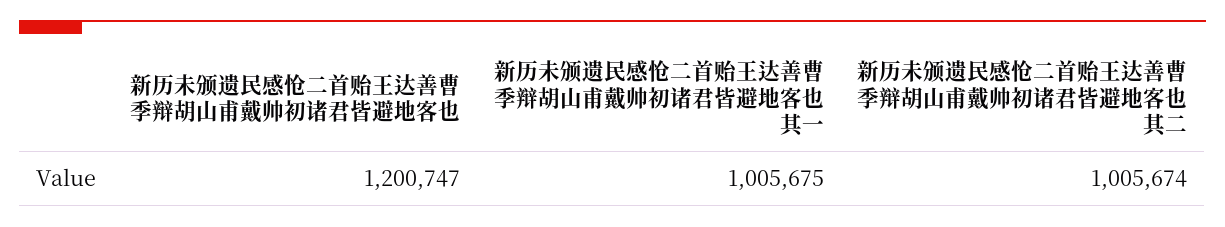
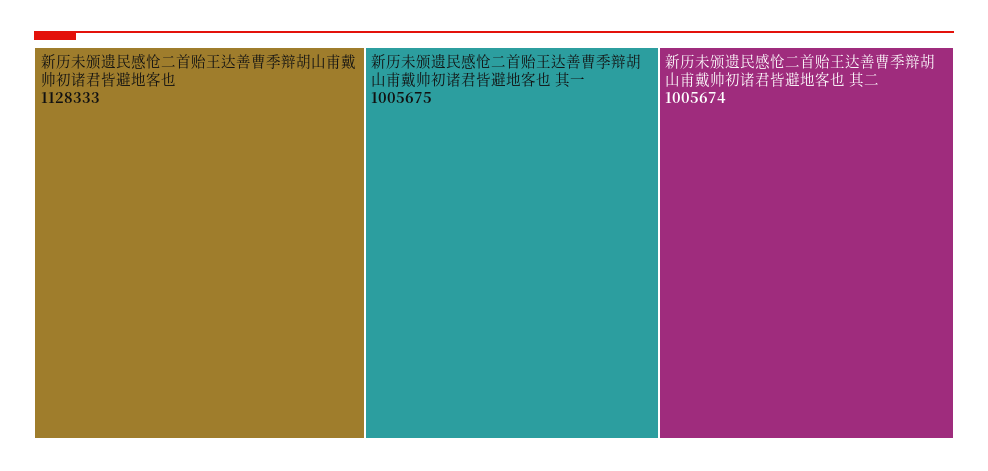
新历未颁遗民感怆二首贻王达善曹季辩胡山甫戴帅初诸君皆避地客也: 1200747 -> 1128333

